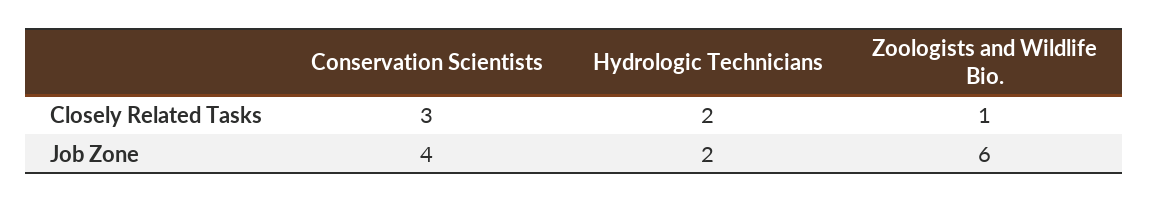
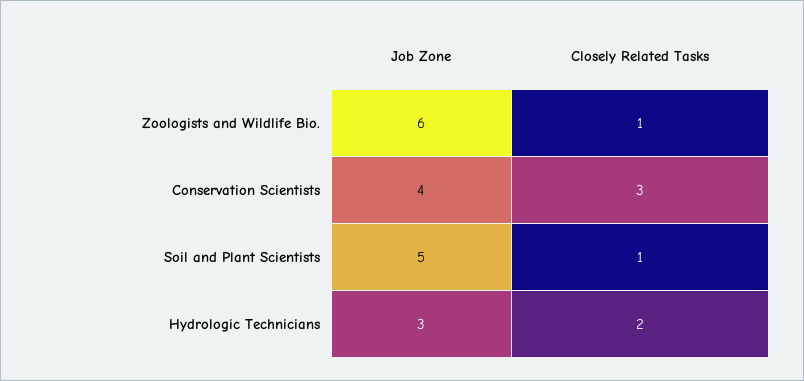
Hydrologic Technicians, Job Zone: 2 -> 3
Soil and Plant Scientists, Job Zone: none -> 5
Soil and Plant Scientists, Closely Related Tasks: none -> 1

